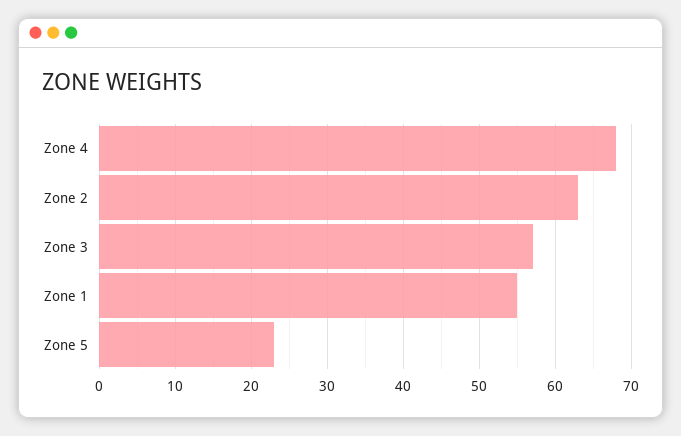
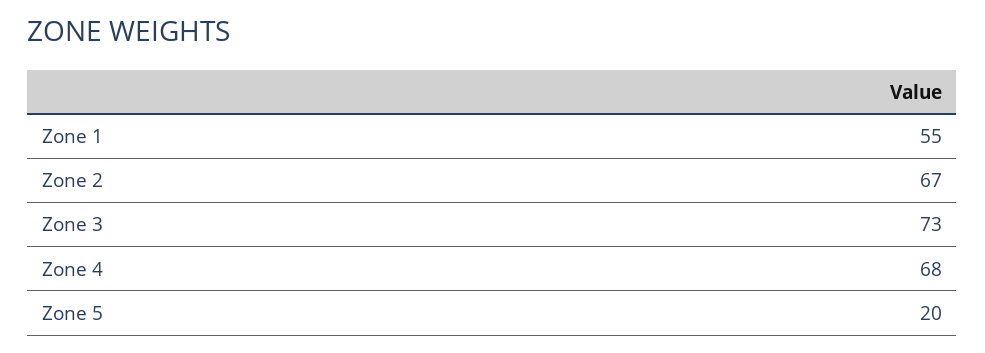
Zone 2: 63 -> 67
Zone 3: 57 -> 73
Zone 5: 23 -> 20

